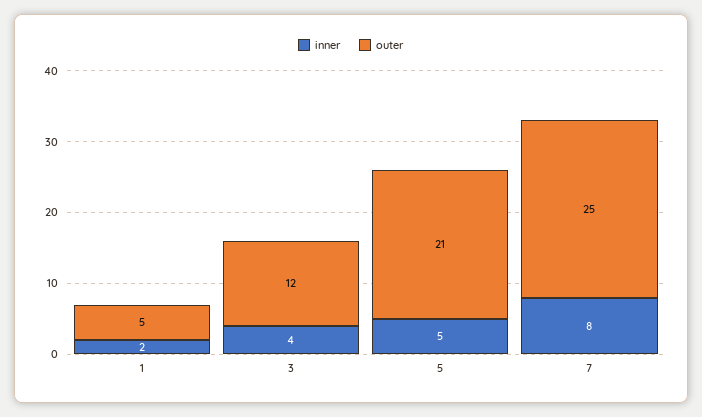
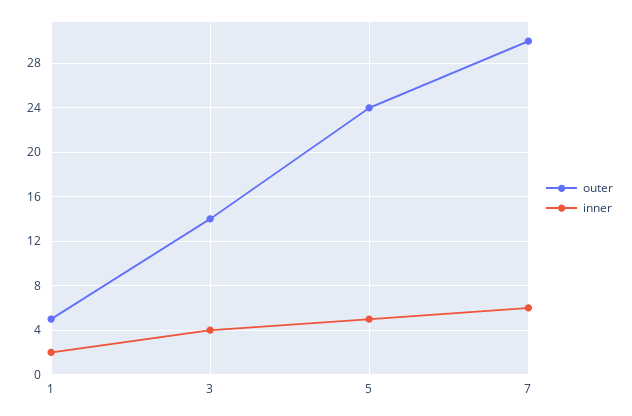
outer, 3: 12 -> 14
outer, 5: 21 -> 24
inner, 7: 8 -> 6
outer, 7: 25 -> 30

